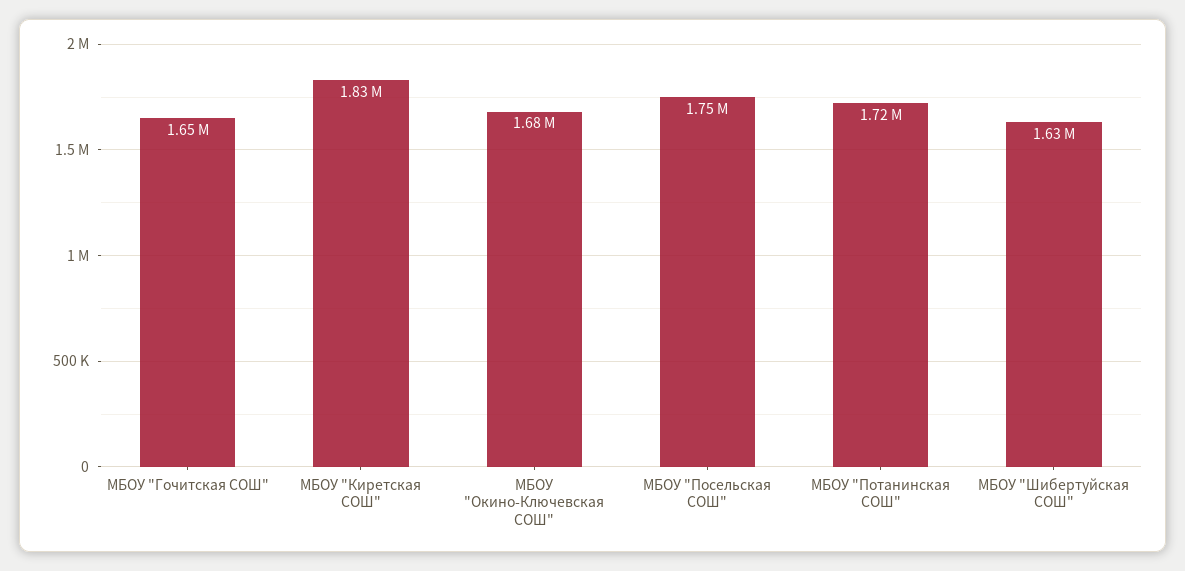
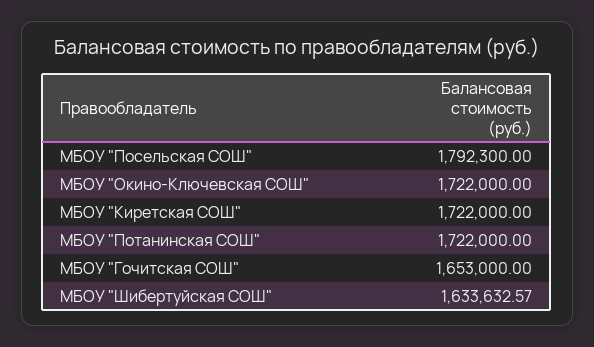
МБОУ "Киретская СОШ": 1830000 -> 1722000
МБОУ "Окино-Ключевская СОШ": 1680000 -> 1722000
МБОУ "Посельская СОШ": 1750000 -> 1792300

